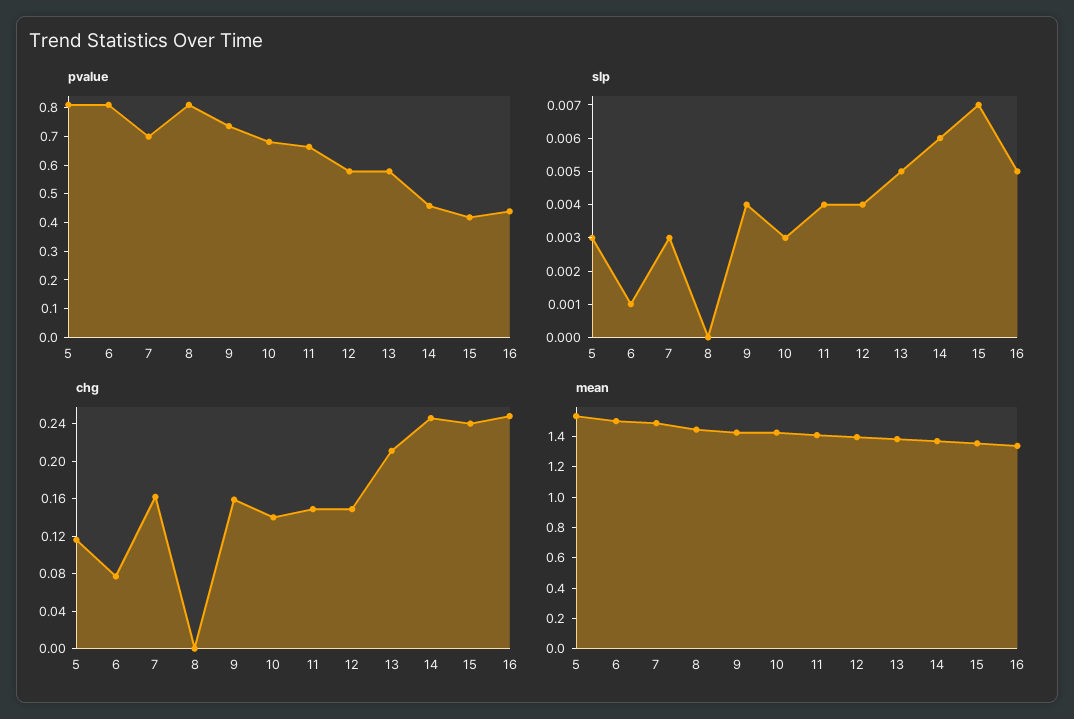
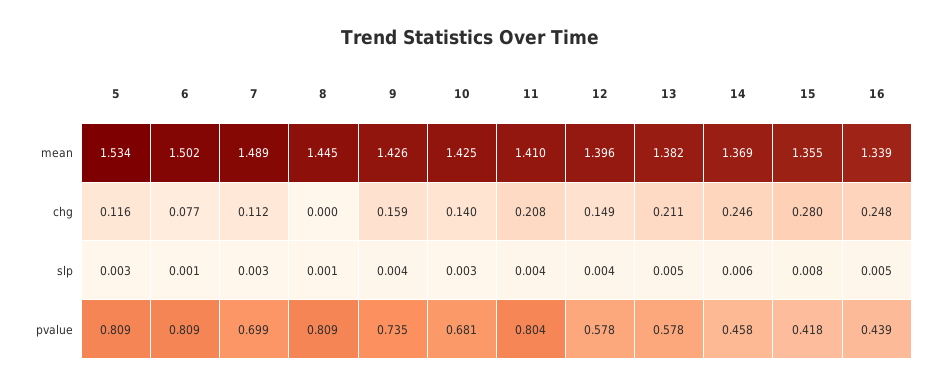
pvalue, 11: 0.65 -> 0.804
slp, 8: 0 -> 0.001
slp, 15: 0.007 -> 0.008
chg, 7: 0.16 -> 0.112
chg, 11: 0.15 -> 0.208
chg, 15: 0.24 -> 0.28

